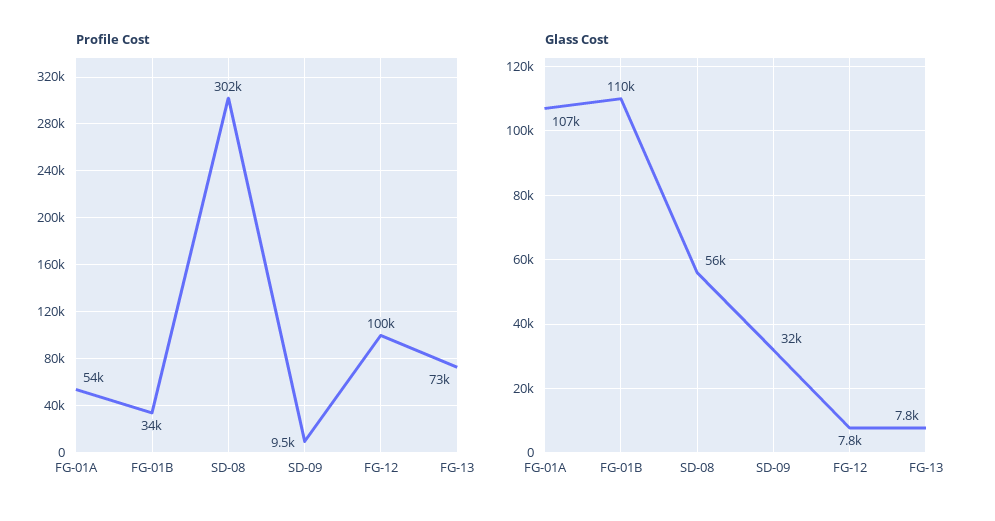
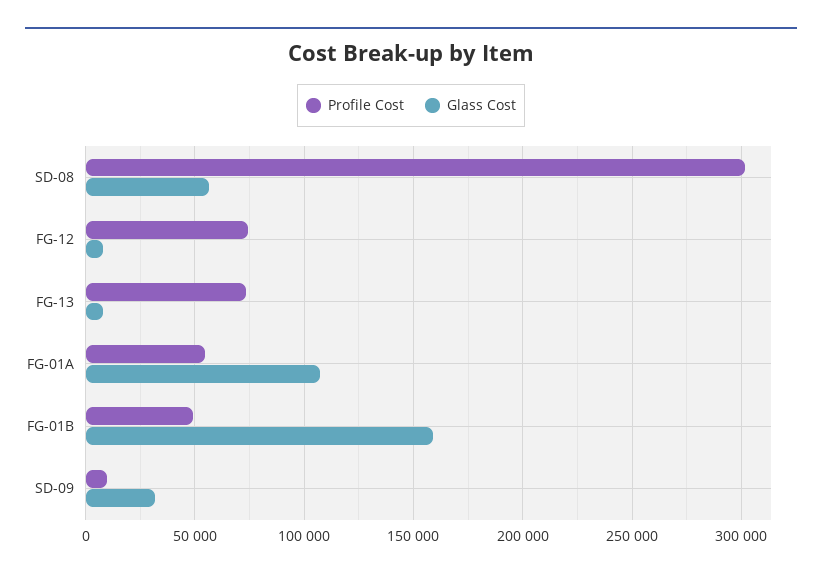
Profile Cost, FG-01B: 34000 -> 50000
Profile Cost, FG-12: 100000 -> 75000
Glass Cost, FG-01B: 110000 -> 160000

